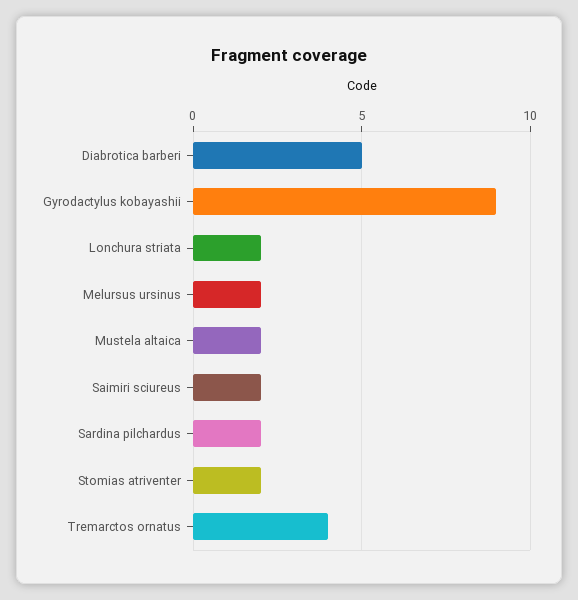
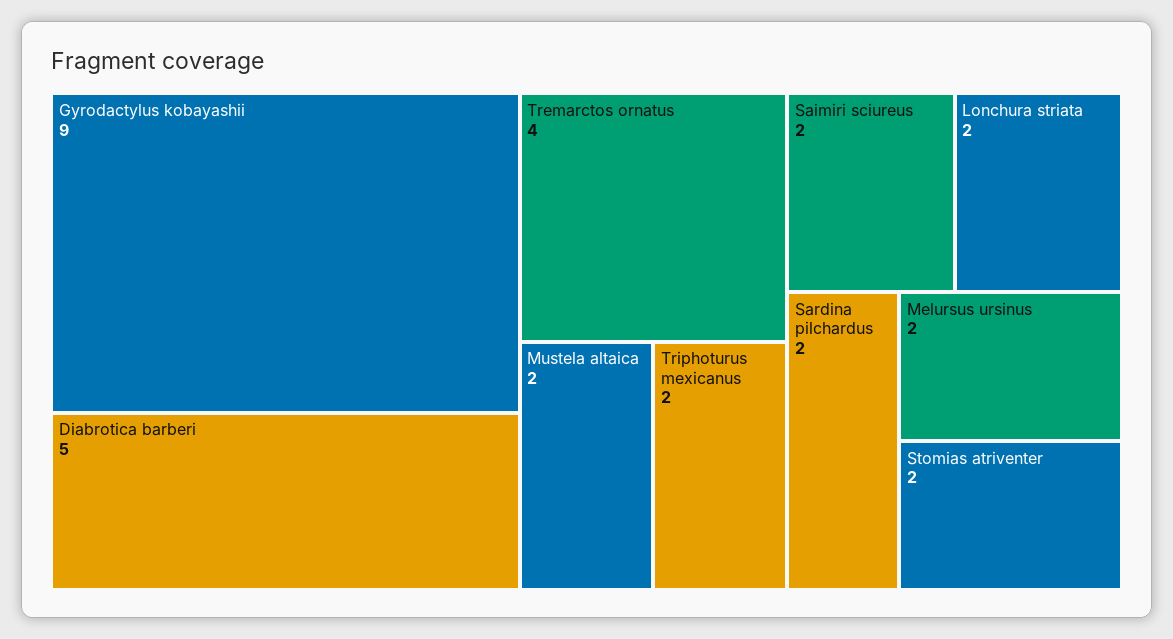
Triphoturus mexicanus: none -> 2

